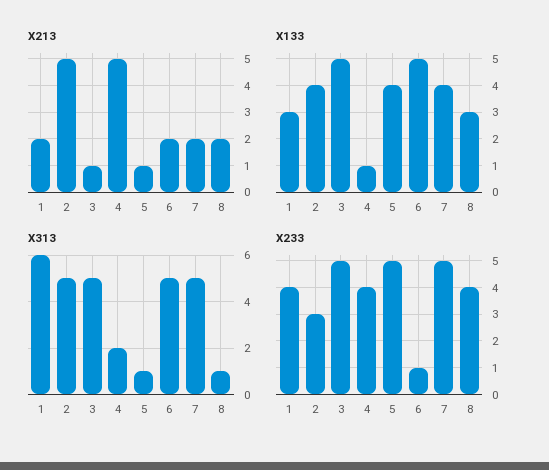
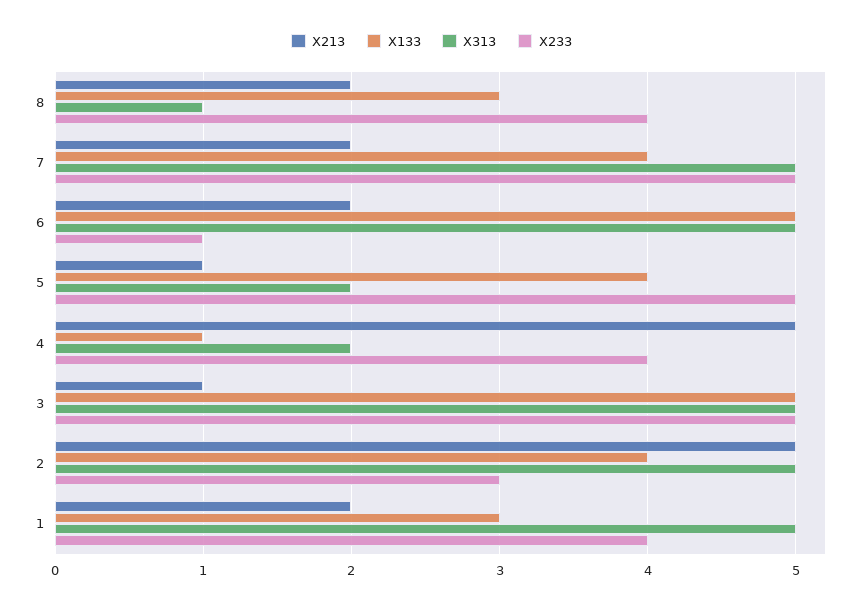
X313, 1: 6 -> 5
X313, 5: 1 -> 2

